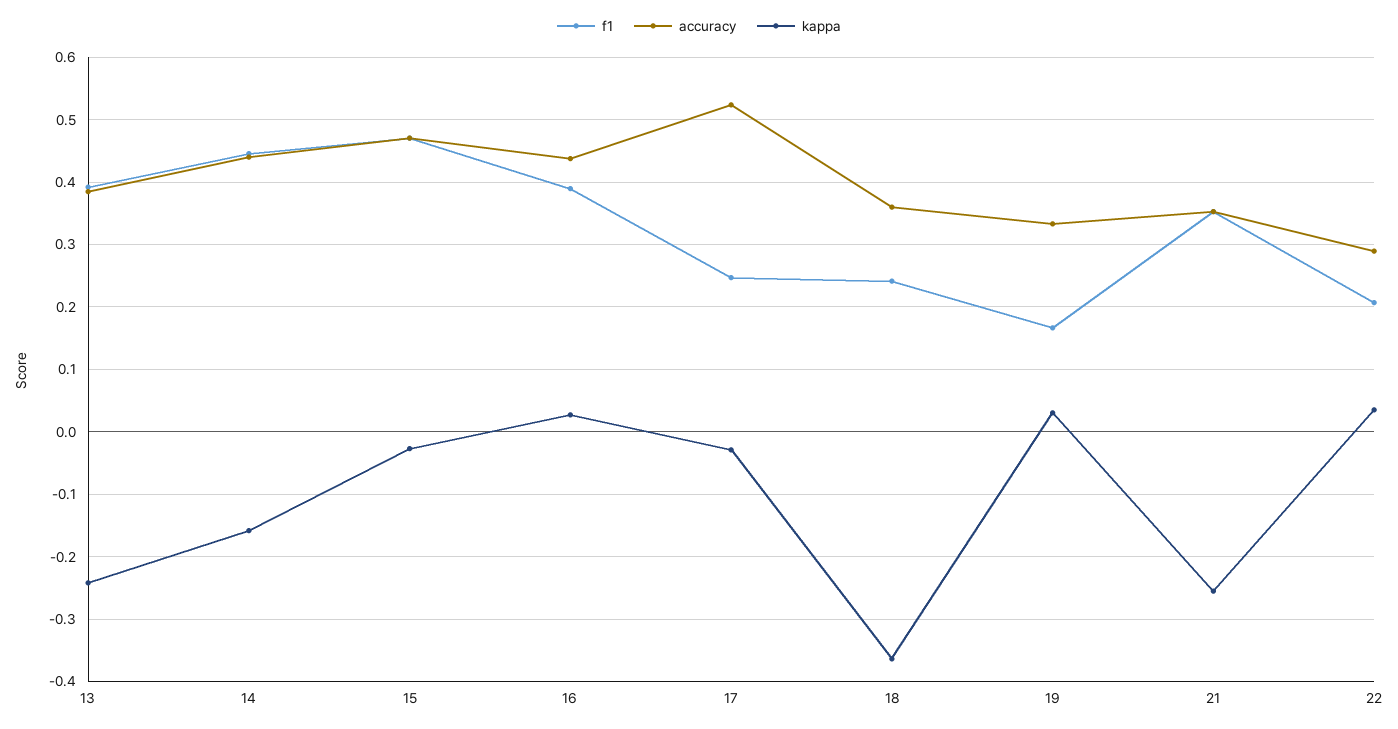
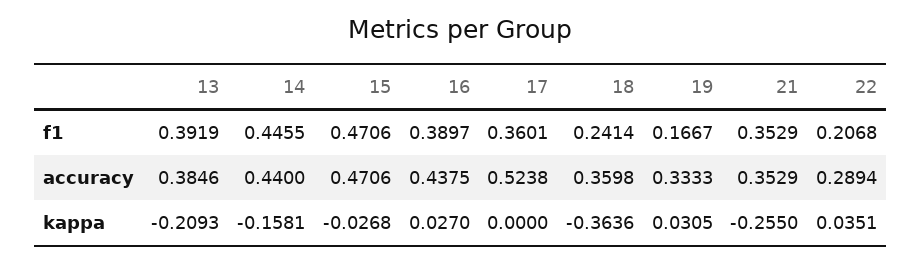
kappa, 13: -0.24 -> -0.2093
f1, 17: 0.25 -> 0.3601
kappa, 17: -0.03 -> 0

